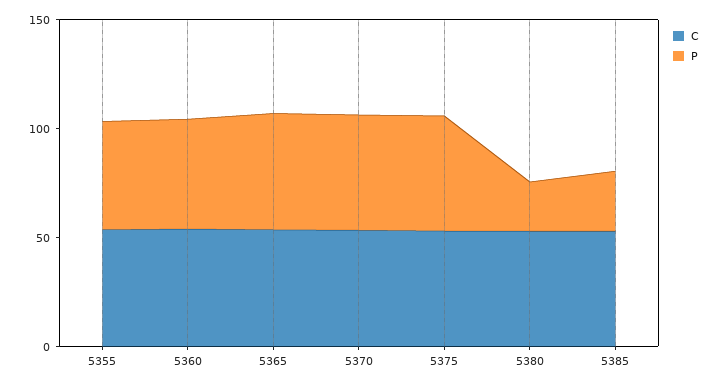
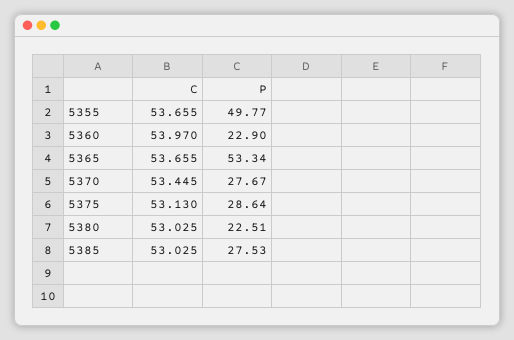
P, 5360: 50 -> 22.9
P, 5370: 50 -> 27.67
P, 5375: 50 -> 28.64

